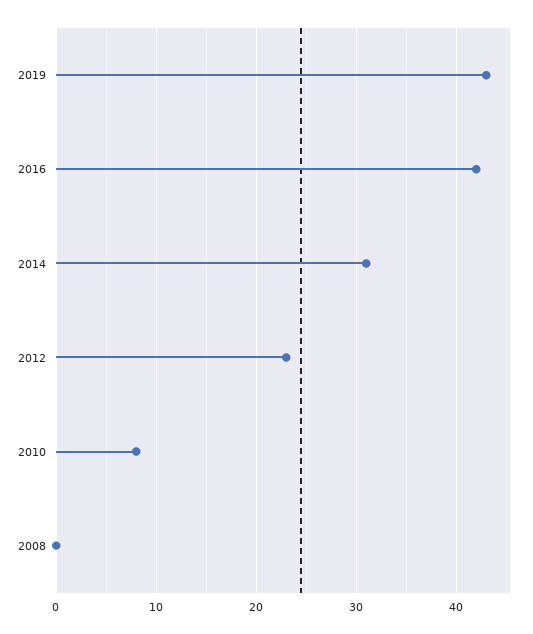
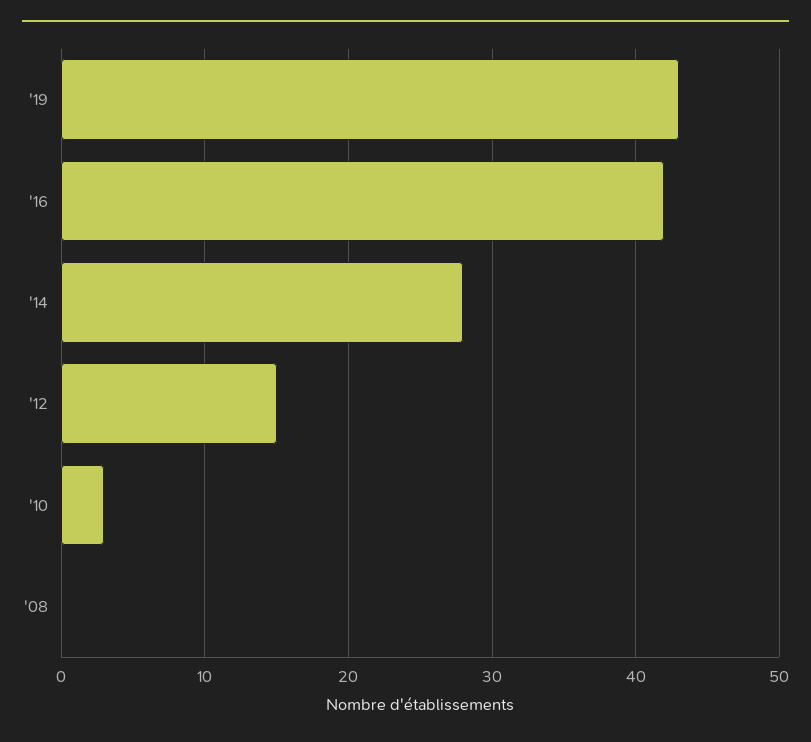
2014: 31 -> 28
2012: 23 -> 15
2010: 8 -> 3

